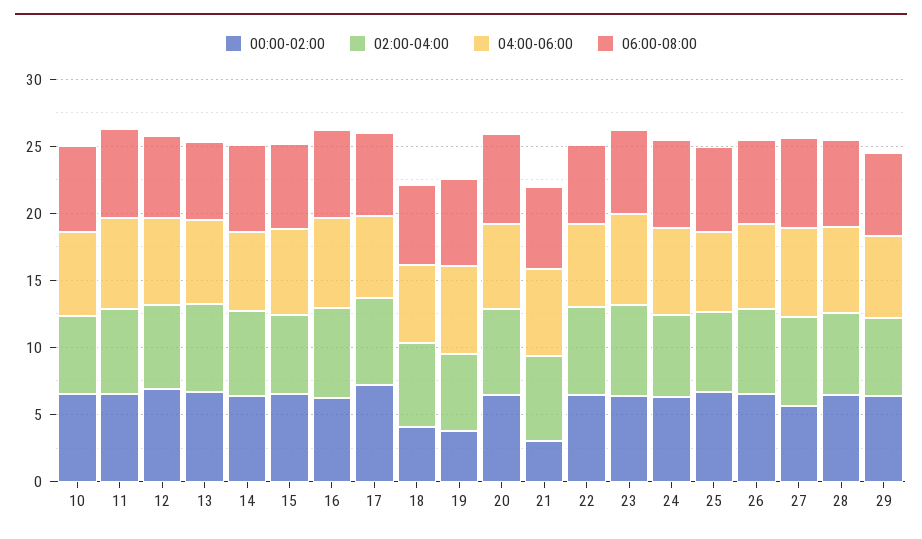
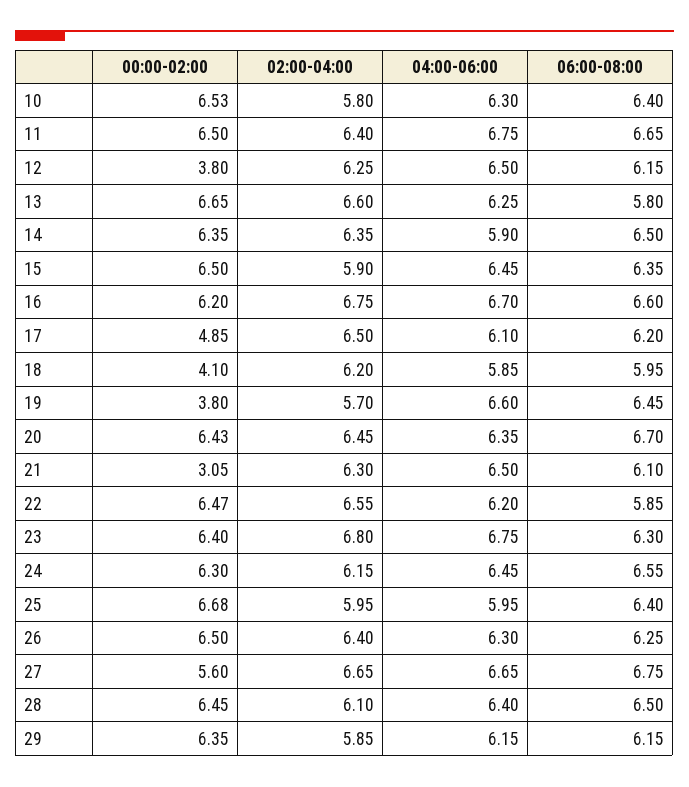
00:00-02:00, 12: 7 -> 3.8
00:00-02:00, 17: 7 -> 4.85

